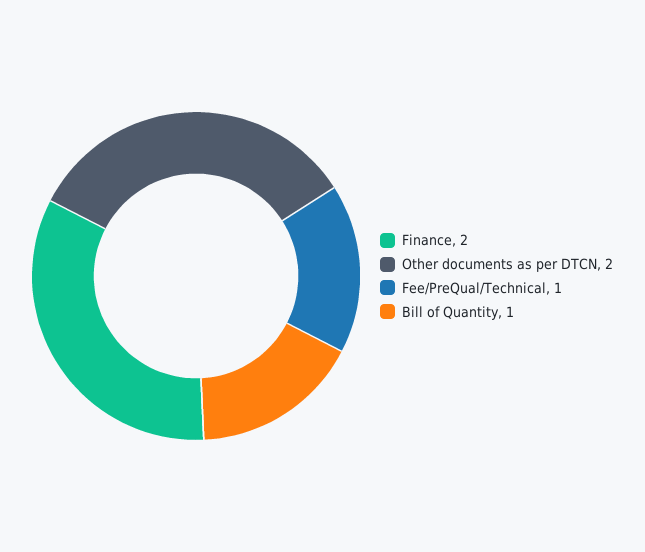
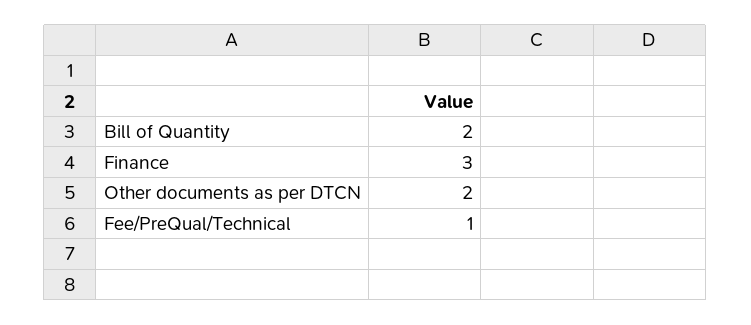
Finance: 2 -> 3
Bill of Quantity: 1 -> 2

